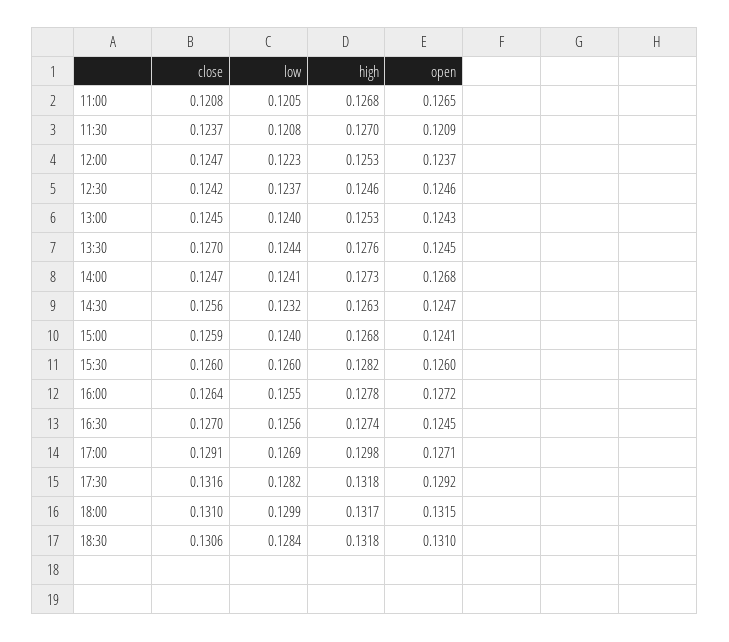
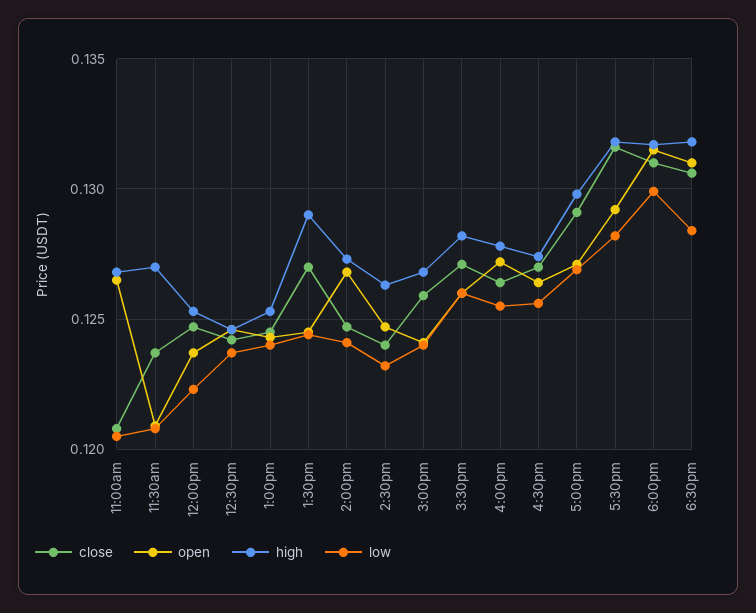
high, 13:30: 0.1276 -> 0.129
close, 14:30: 0.1256 -> 0.124
close, 15:30: 0.126 -> 0.127
open, 16:30: 0.1245 -> 0.1265

